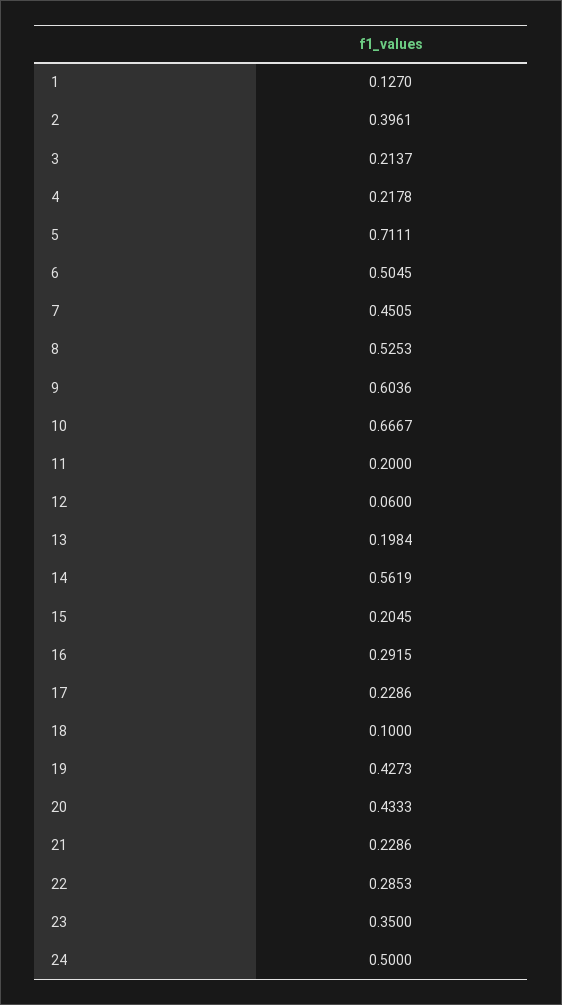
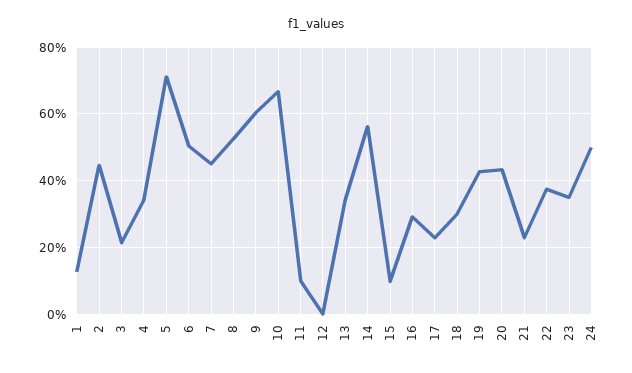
2: 0.3961 -> 0.44
4: 0.2178 -> 0.34
11: 0.2 -> 0.1
12: 0.06 -> 0
13: 0.1984 -> 0.34
15: 0.2045 -> 0.1
18: 0.1 -> 0.3
22: 0.2853 -> 0.38

